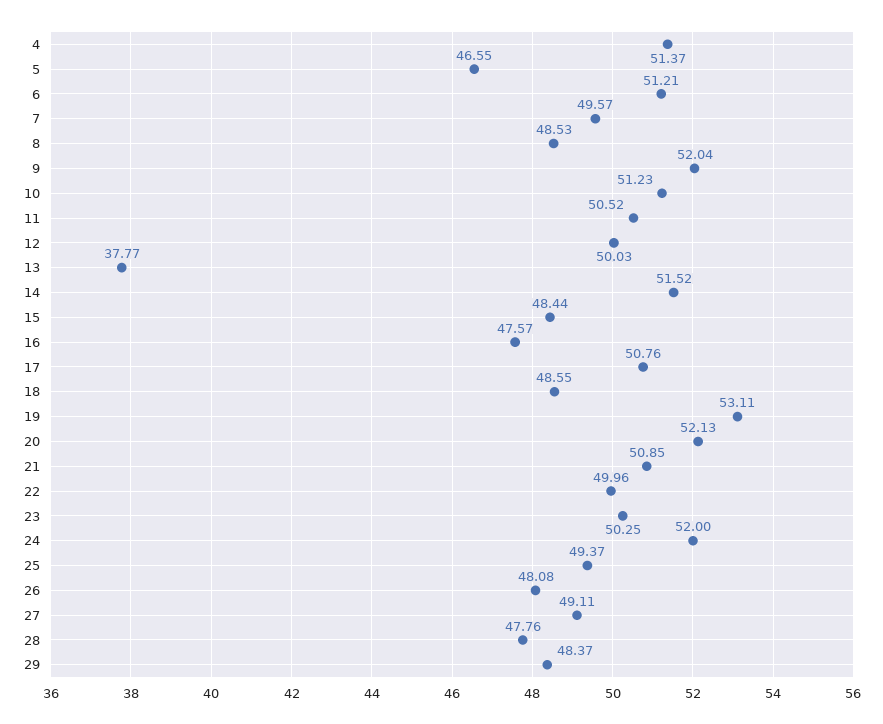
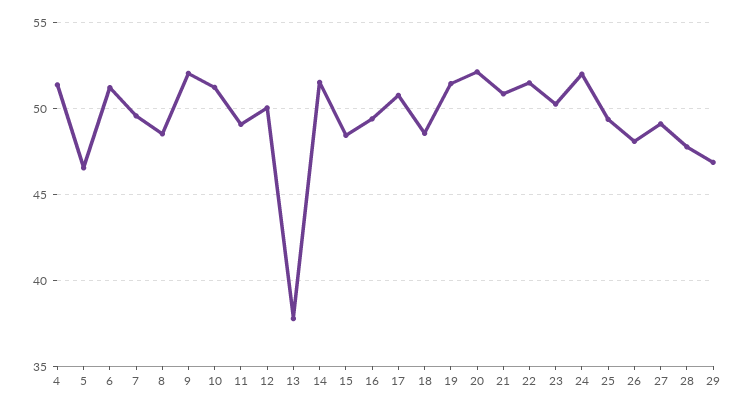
11: 50.52 -> 49
16: 47.57 -> 49.5
19: 53.11 -> 51.5
22: 49.96 -> 51.5
29: 48.37 -> 47

